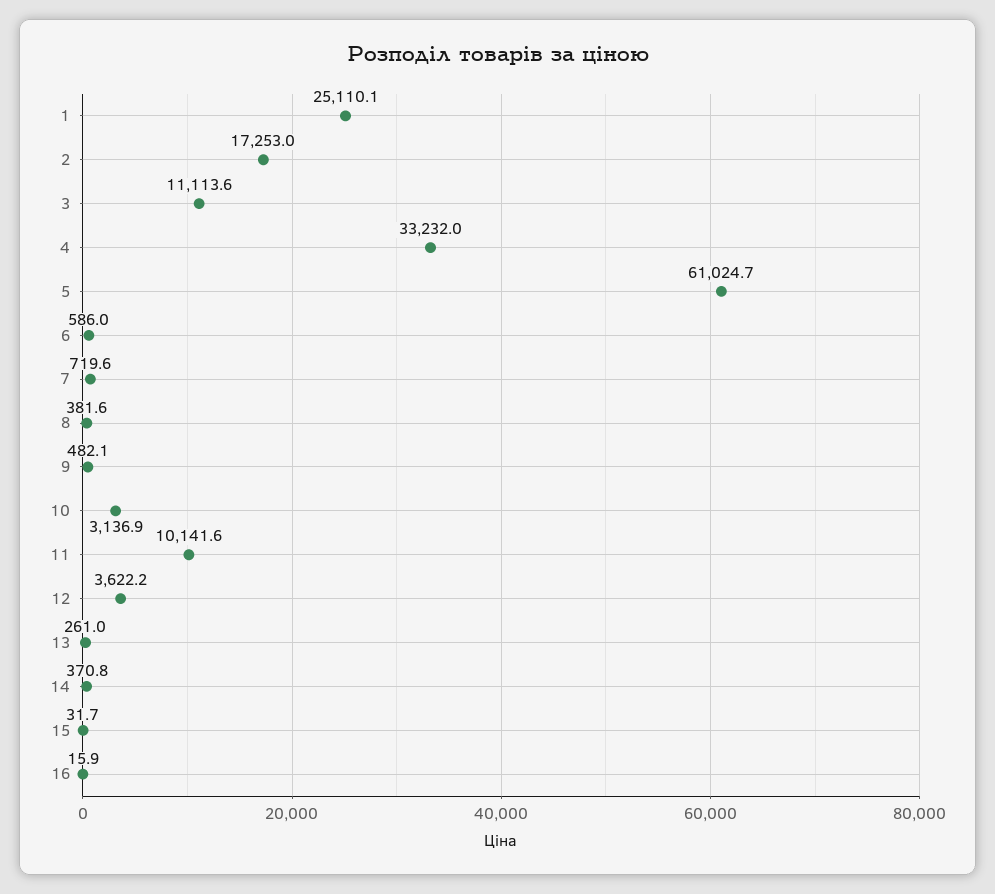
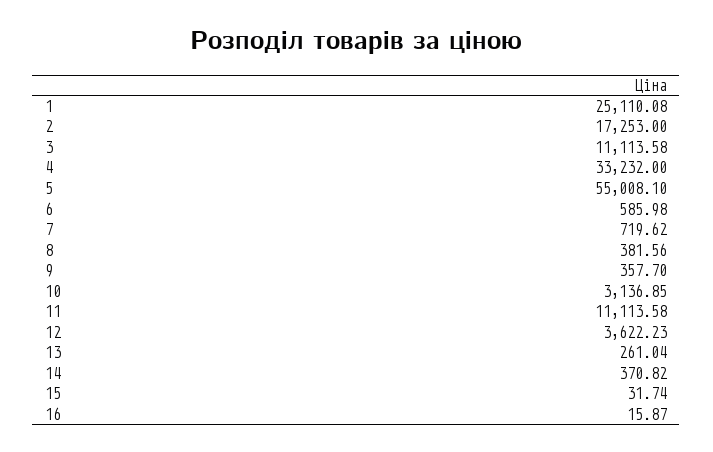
5: 61024.7 -> 55008.1
9: 482.1 -> 357.7
11: 10141.6 -> 11113.58

